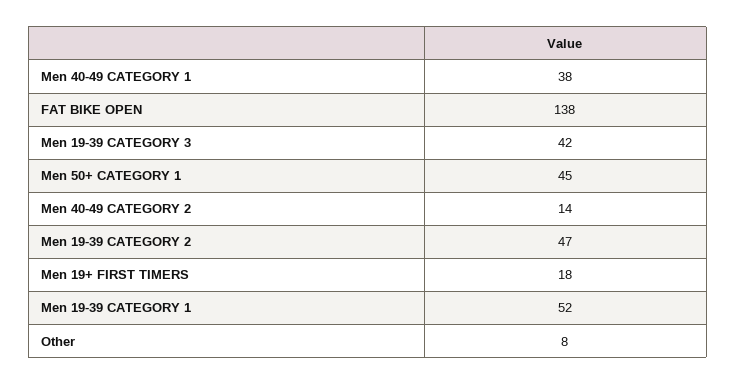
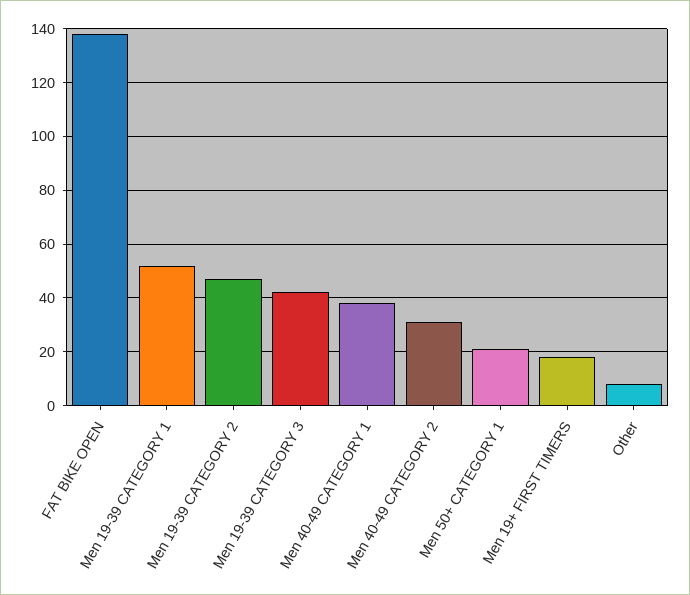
Men 50+ CATEGORY 1: 45 -> 20
Men 40-49 CATEGORY 2: 14 -> 30

